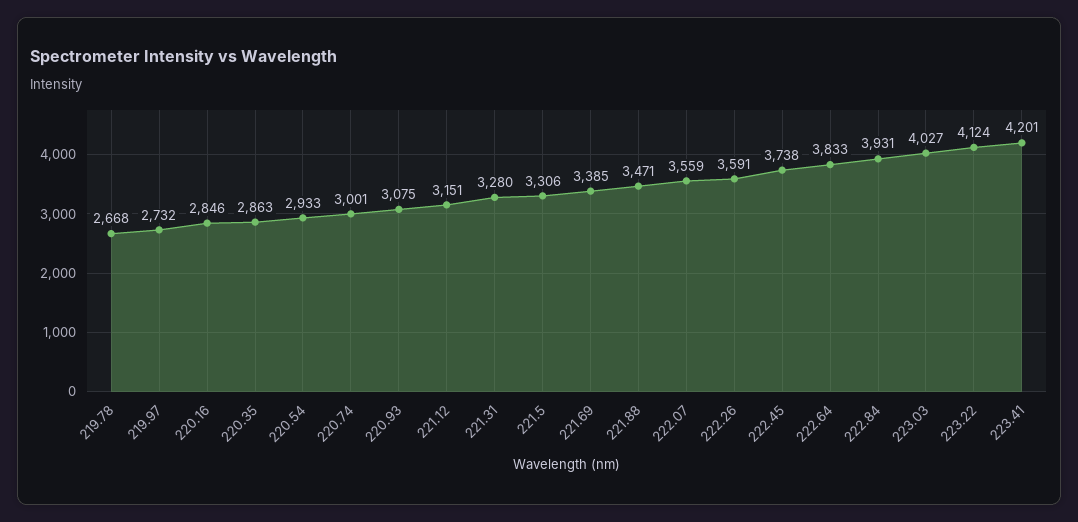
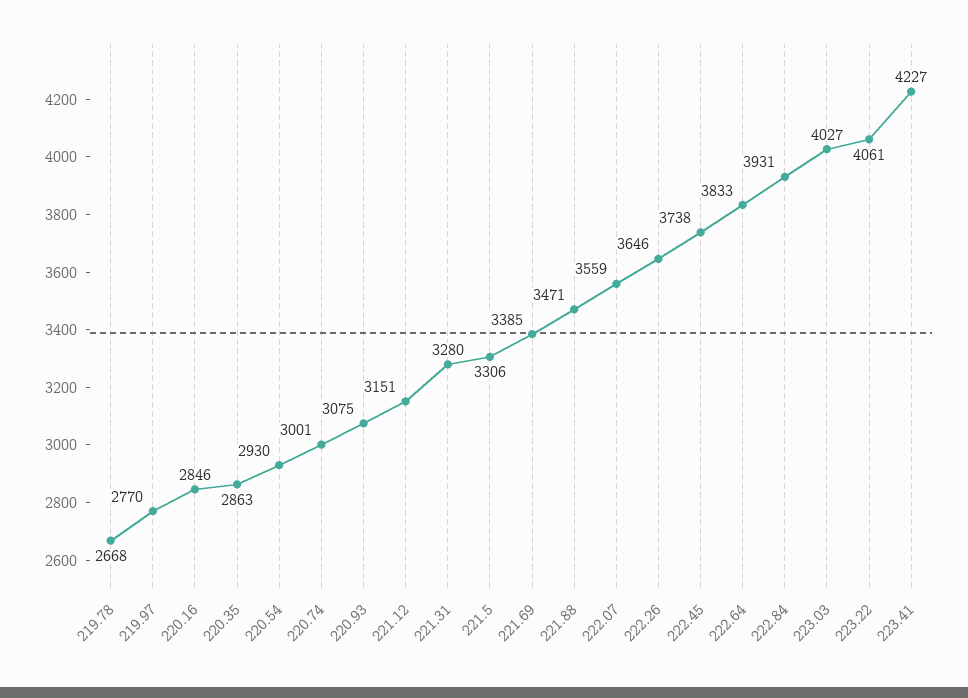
219.97: 2732 -> 2770
220.54: 2933 -> 2930
222.26: 3591 -> 3646
223.22: 4124 -> 4061
223.41: 4201 -> 4227

